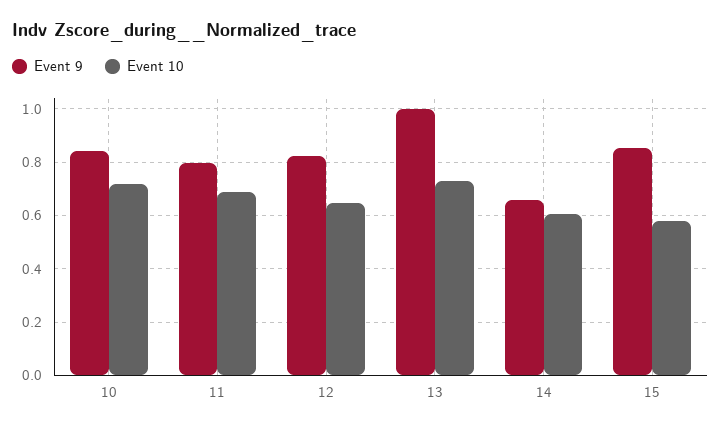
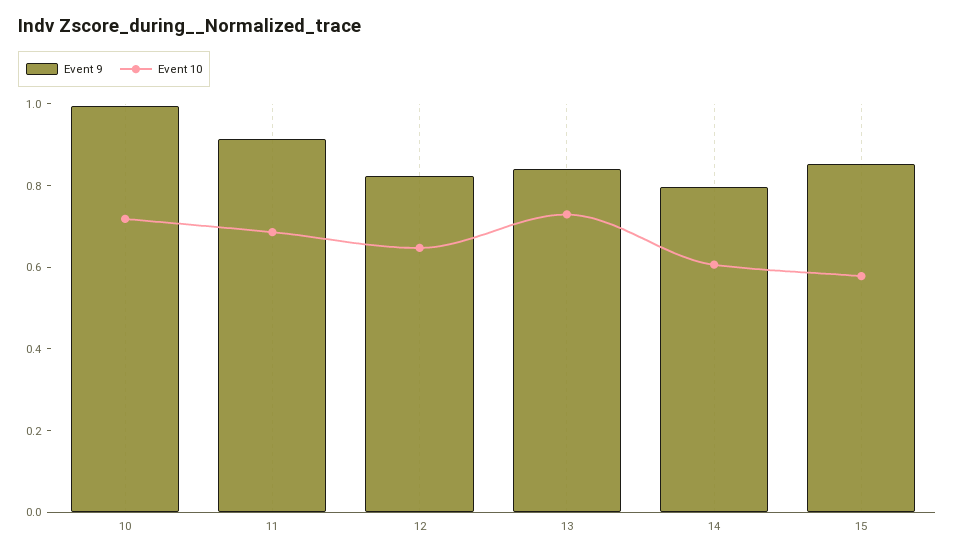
Event 9, 10: 0.85 -> 1
Event 9, 11: 0.8 -> 0.9
Event 9, 13: 1 -> 0.85
Event 9, 14: 0.65 -> 0.8

